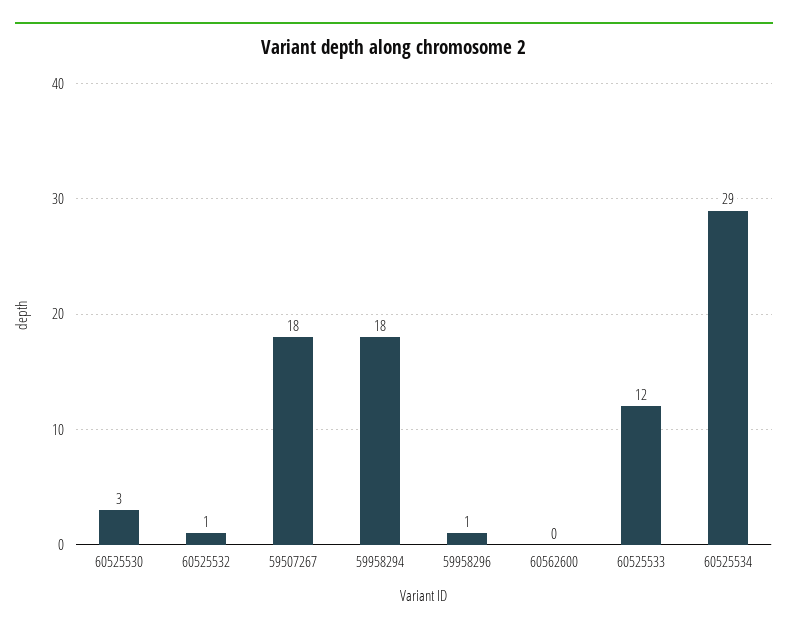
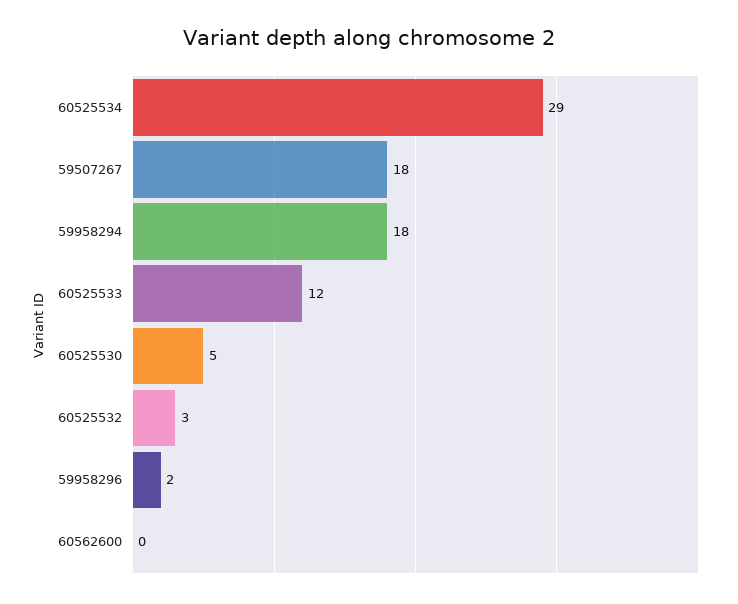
60525530: 3 -> 5
60525532: 1 -> 3
59958296: 1 -> 2

